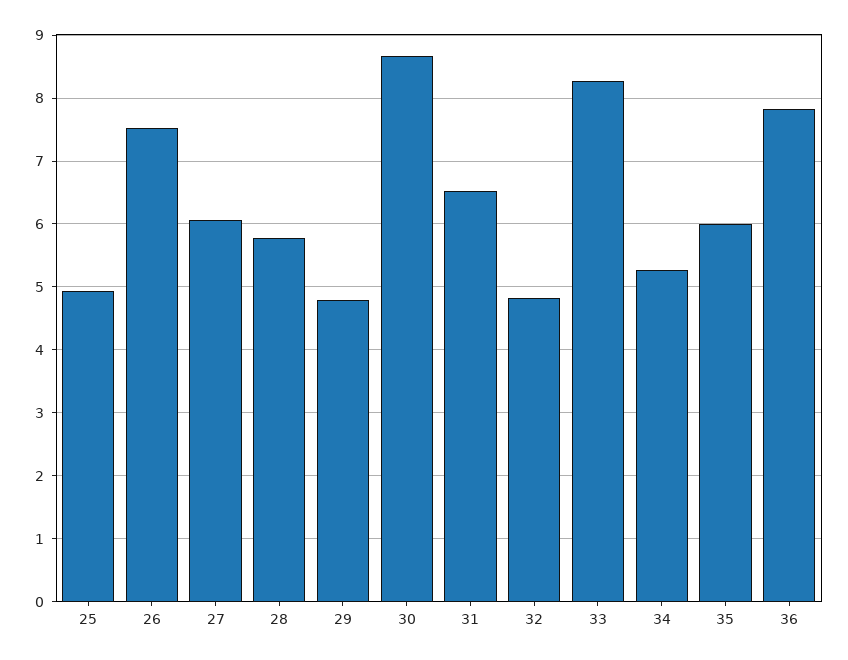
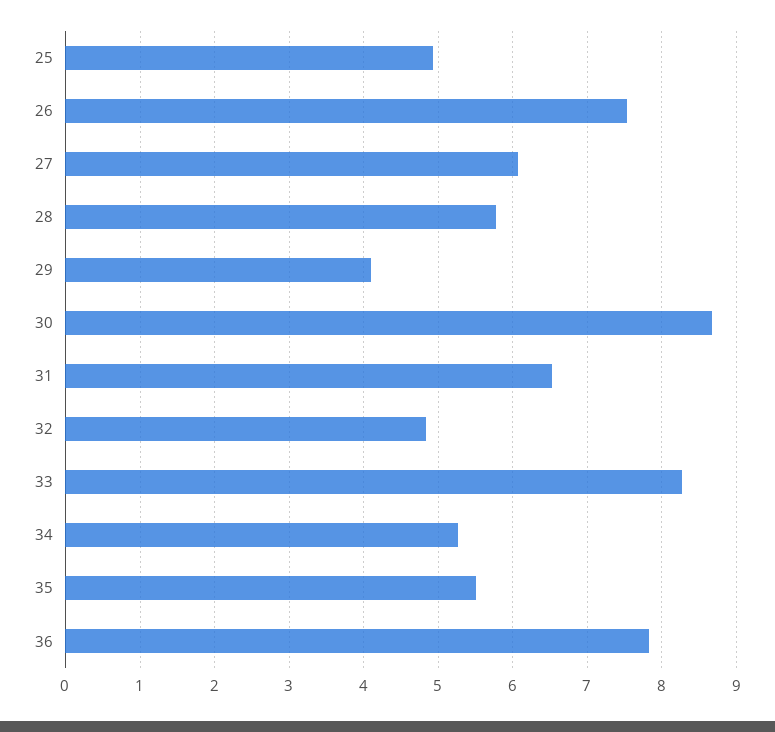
29: 4.8 -> 4.1
35: 6 -> 5.5

